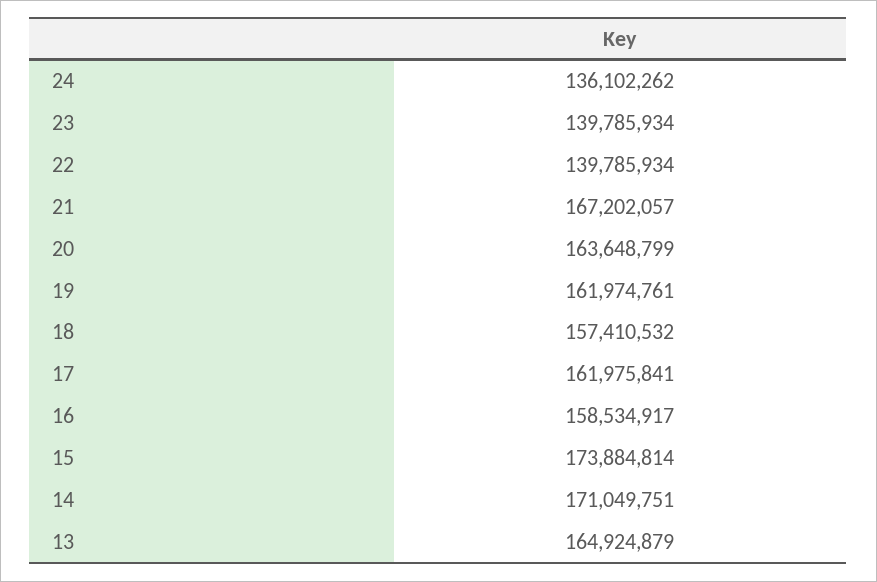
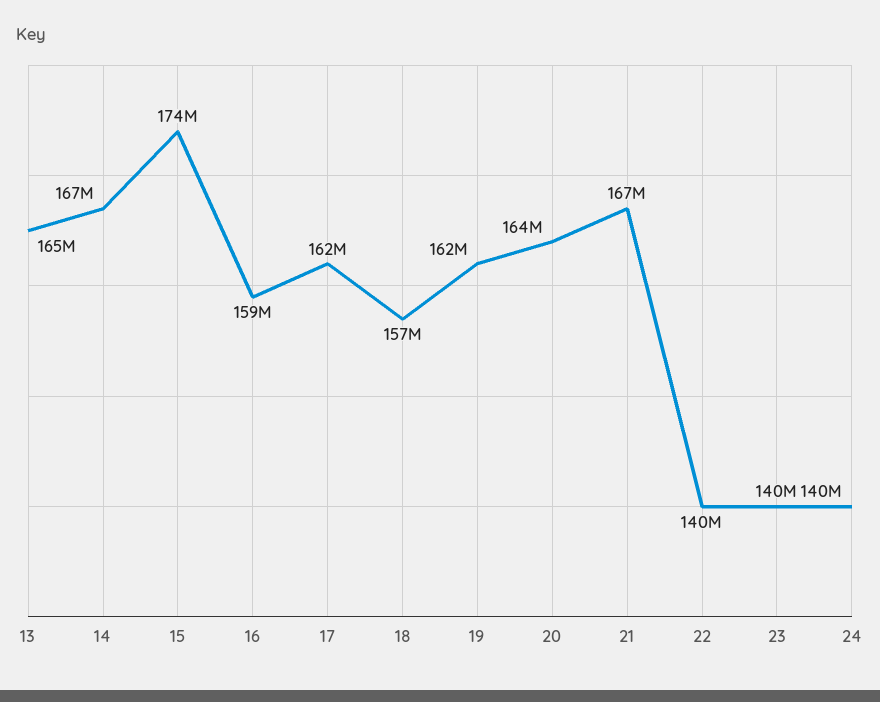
24: 136102262 -> 140000000
14: 171049751 -> 167000000

